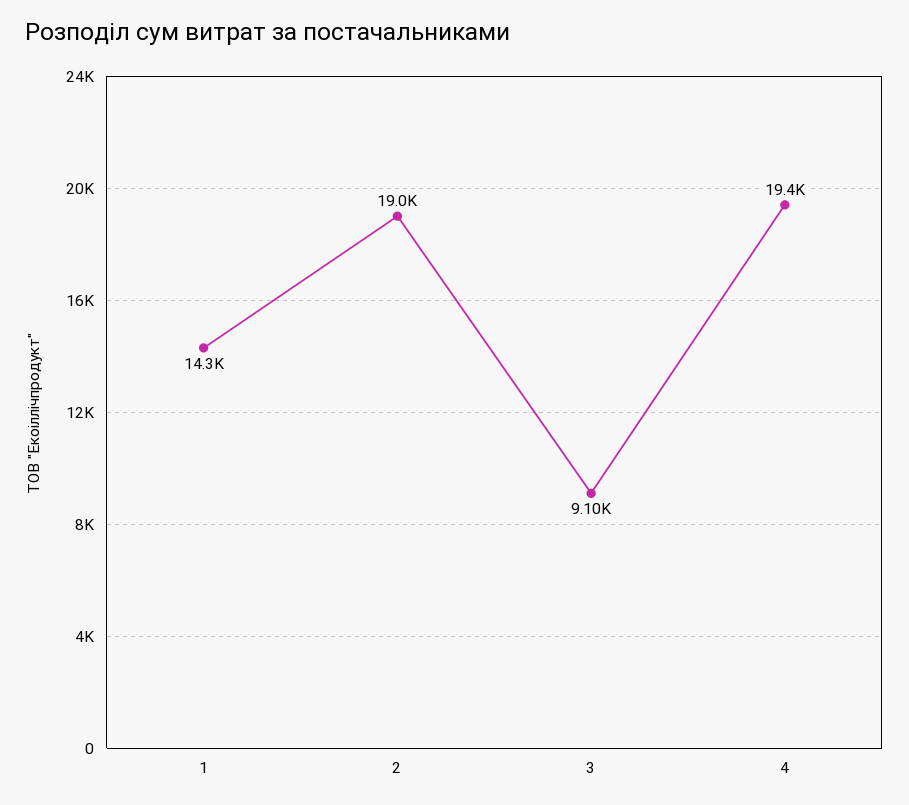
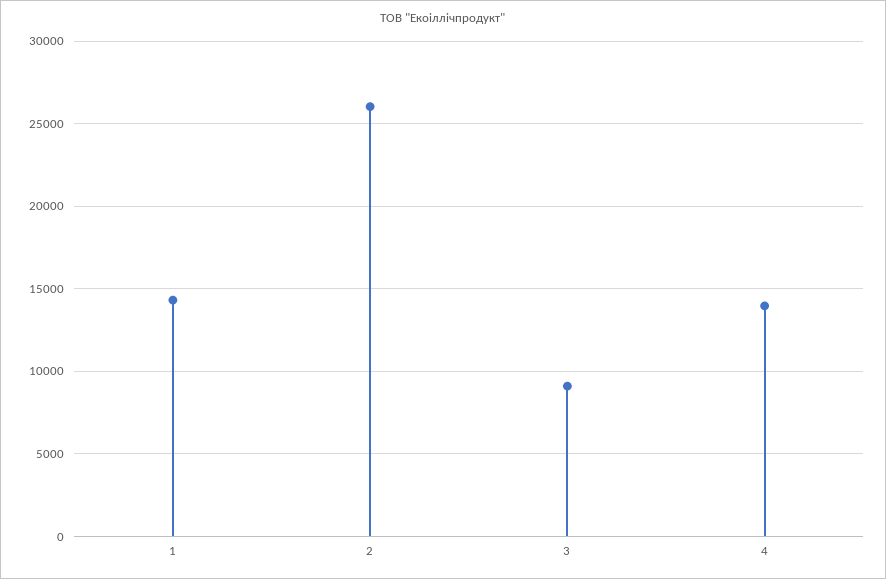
2: 19000 -> 26000
4: 19400 -> 14000

